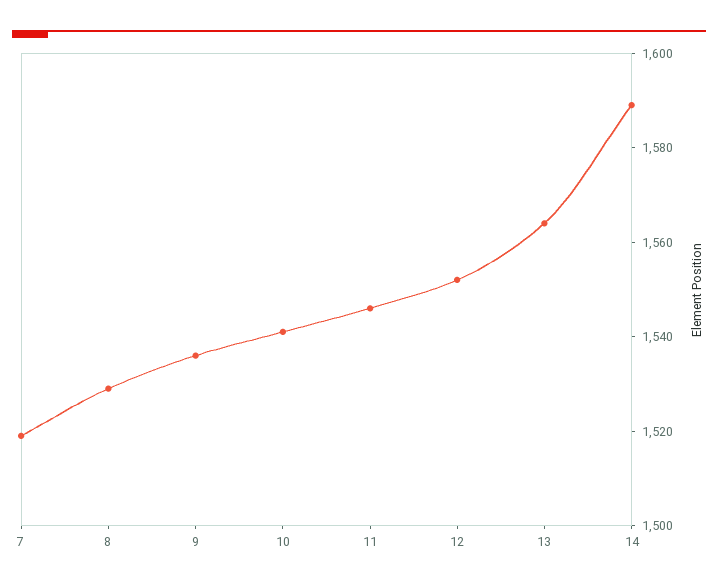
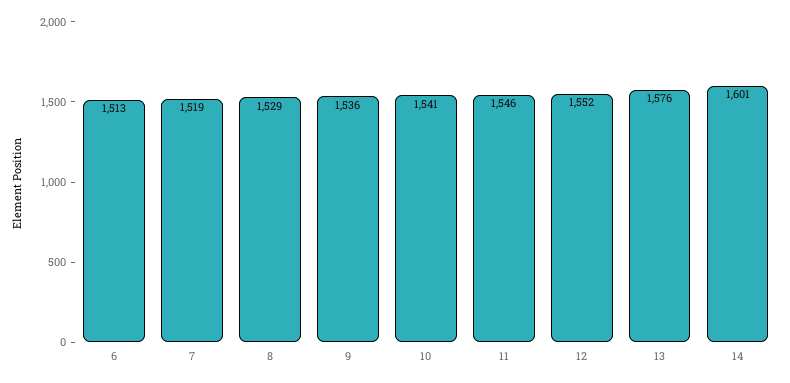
13: 1565 -> 1576
14: 1590 -> 1601
6: none -> 1513

